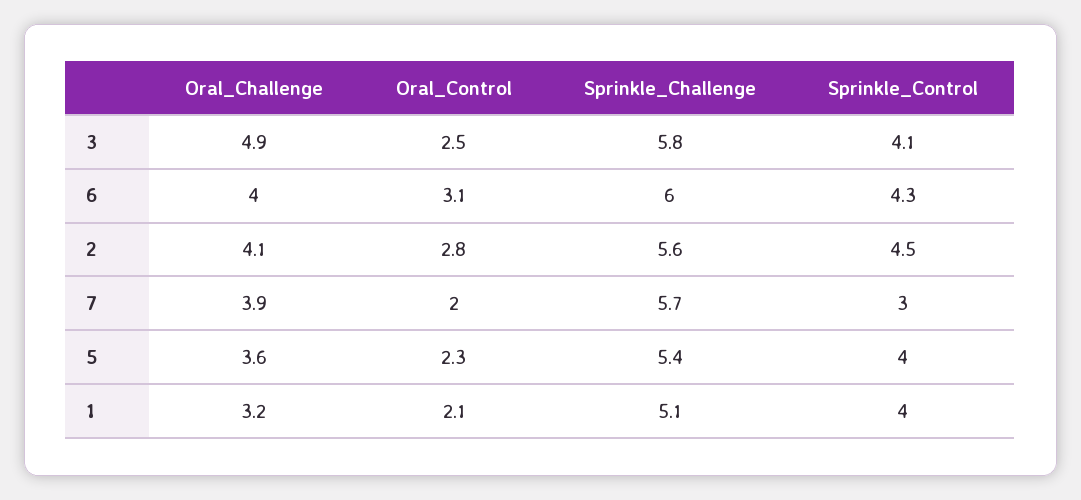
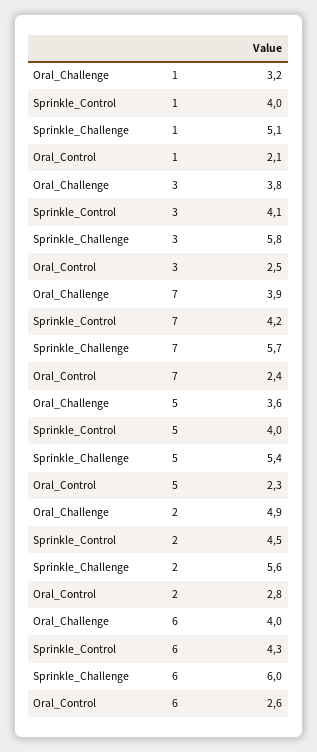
Oral_Challenge, 3: 4.9 -> 3.8
Oral_Control, 6: 3.1 -> 2.6
Oral_Challenge, 2: 4.1 -> 4.9
Oral_Control, 7: 2 -> 2.4
Sprinkle_Control, 7: 3 -> 4.2

